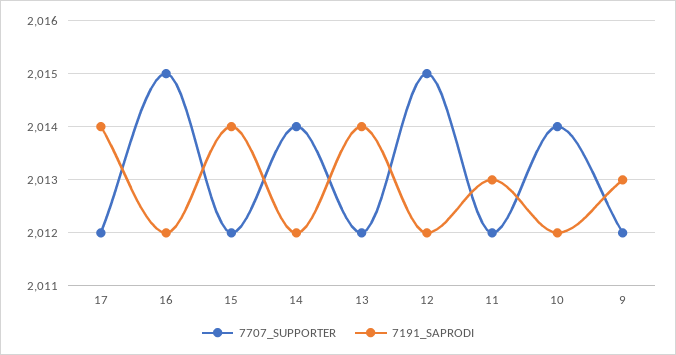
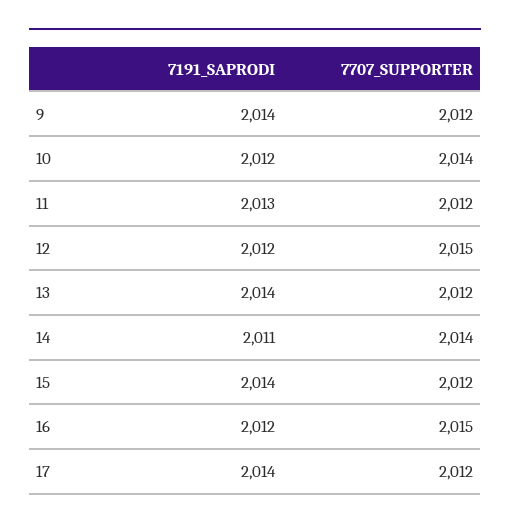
7191_SAPRODI, 14: 2012 -> 2011
7191_SAPRODI, 9: 2013 -> 2014

